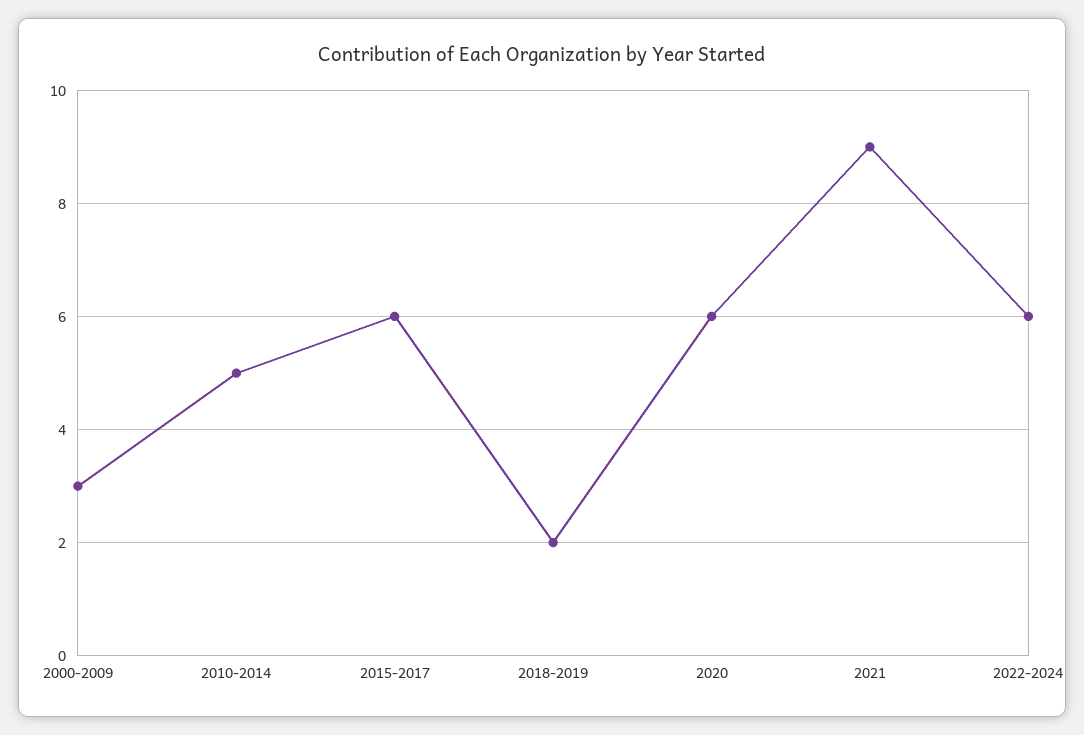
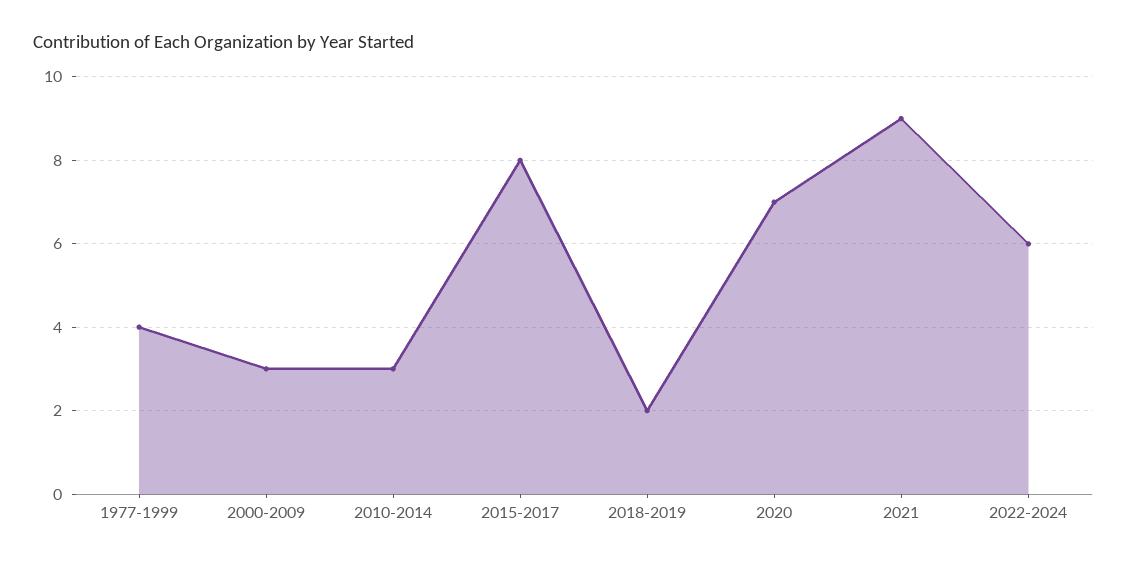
2010-2014: 5 -> 3
2015-2017: 6 -> 8
2020: 6 -> 7
1977-1999: none -> 4

